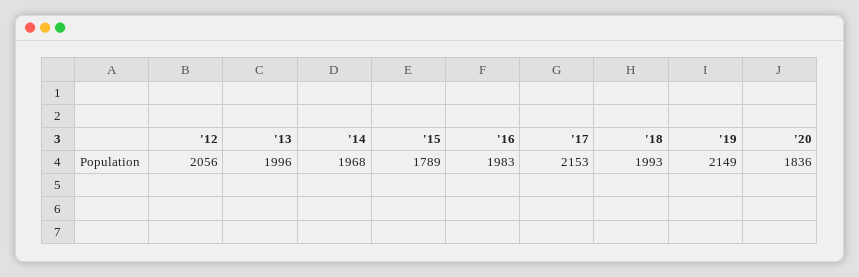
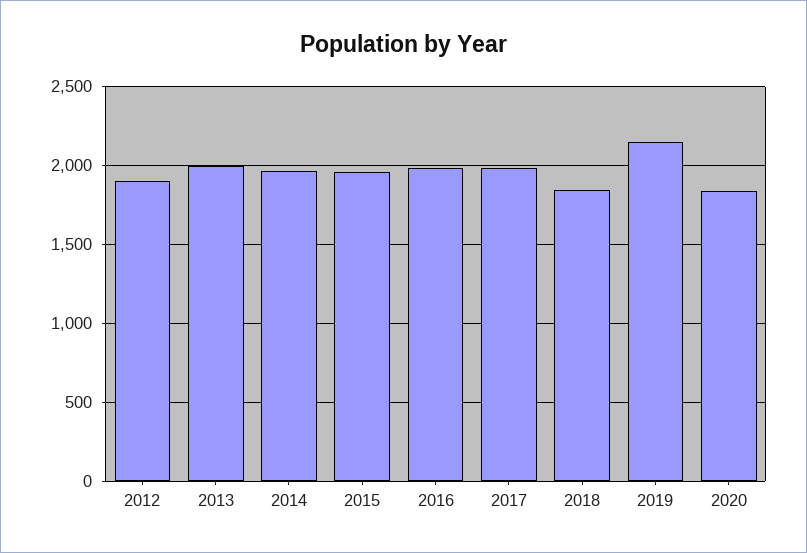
'12: 2056 -> 1900
'15: 1789 -> 1950
'17: 2153 -> 2000
'18: 1993 -> 1850

